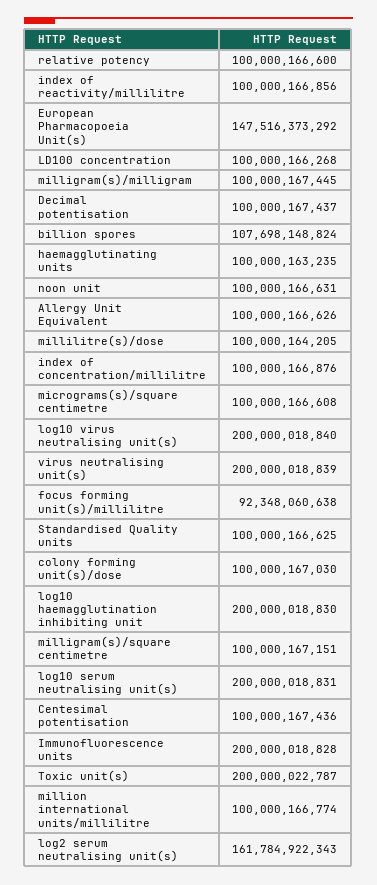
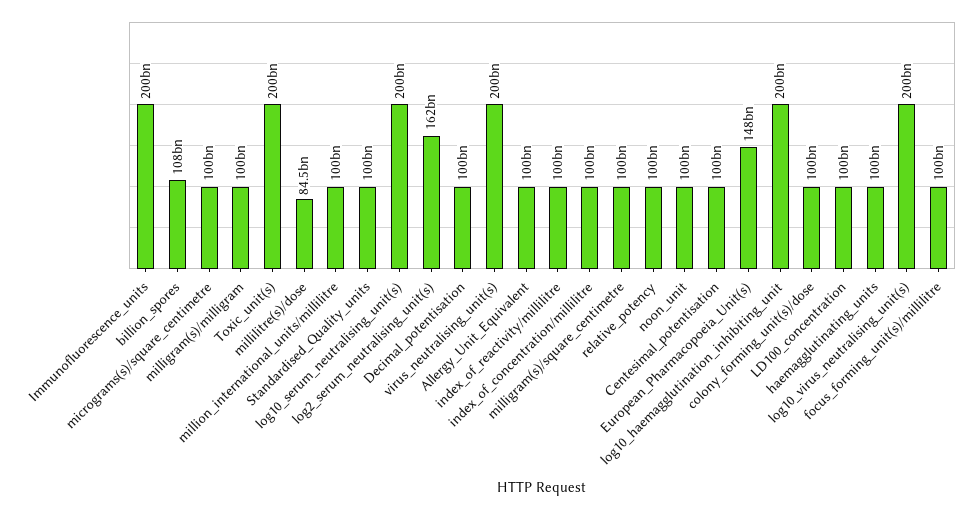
millilitre(s)/dose: 100000164205 -> 84500000000
focus forming unit(s)/millilitre: 92348060638 -> 100000000000

